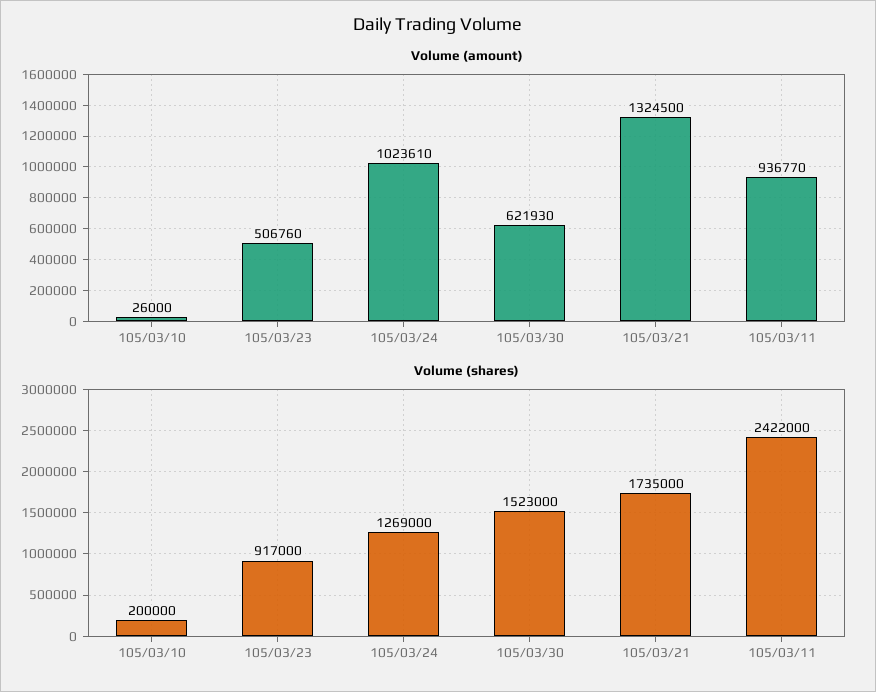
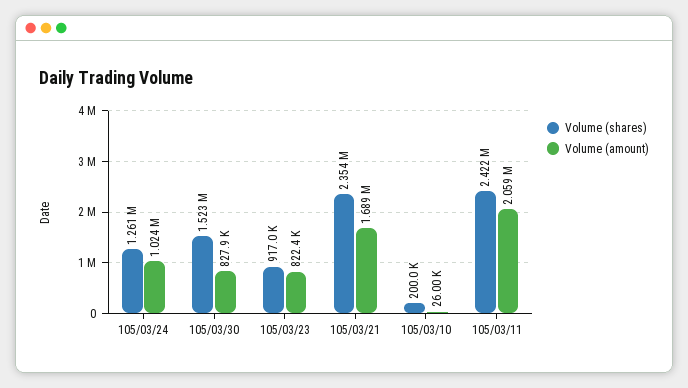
Volume (amount), 105/03/23: 506760 -> 822400
Volume (amount), 105/03/30: 621930 -> 827900
Volume (amount), 105/03/21: 1324500 -> 1689000
Volume (amount), 105/03/11: 936770 -> 2059000
Volume (shares), 105/03/24: 1269000 -> 1261000
Volume (shares), 105/03/21: 1735000 -> 2354000

